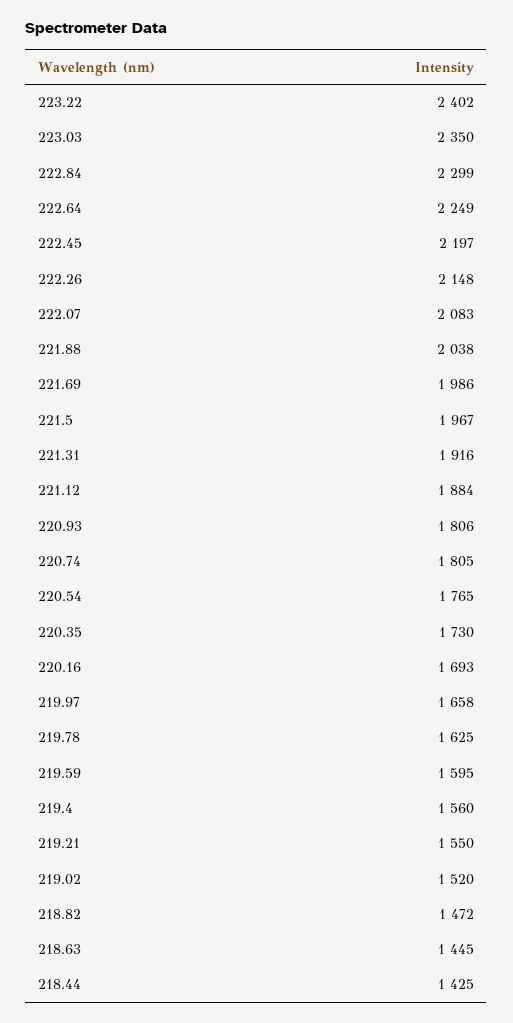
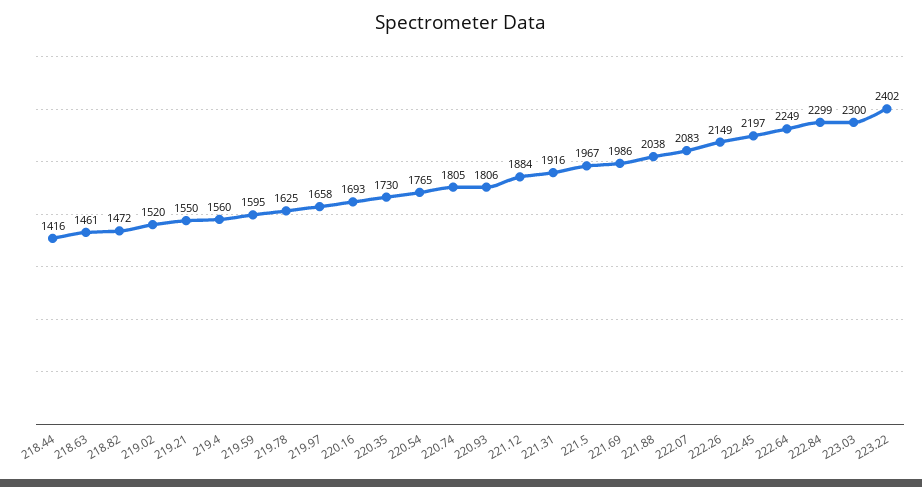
223.03: 2350 -> 2300
222.26: 2148 -> 2149
218.63: 1445 -> 1461
218.44: 1425 -> 1416

